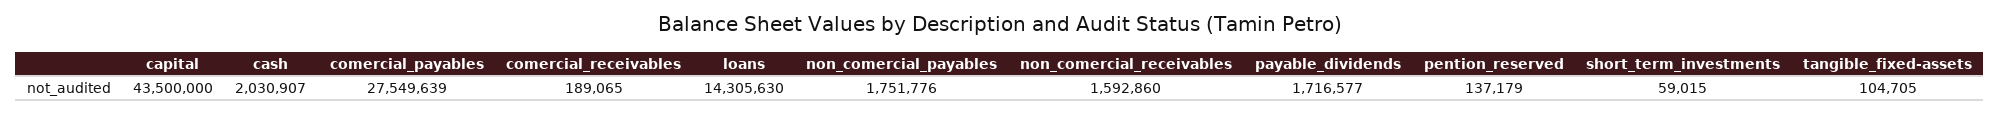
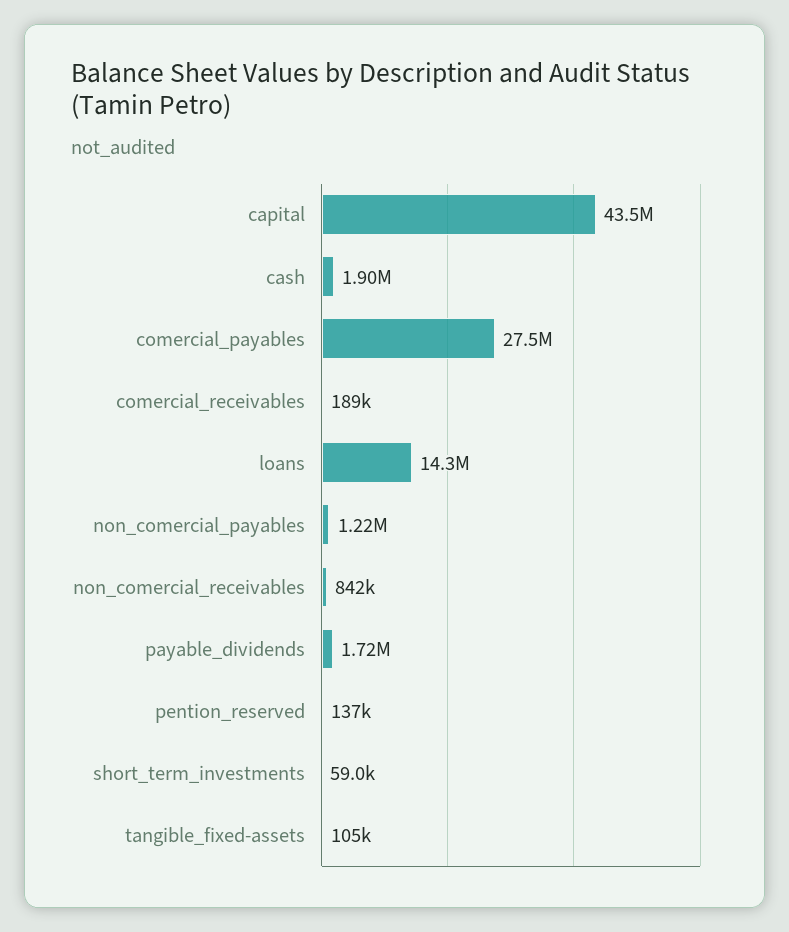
cash: 2030907 -> 1900000
non_comercial_payables: 1751776 -> 1220000
non_comercial_receivables: 1592860 -> 842000

